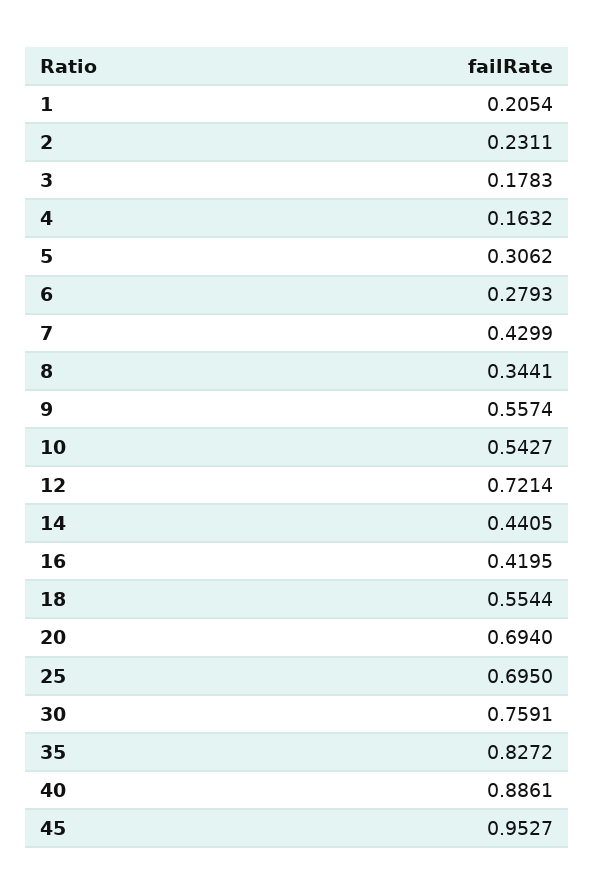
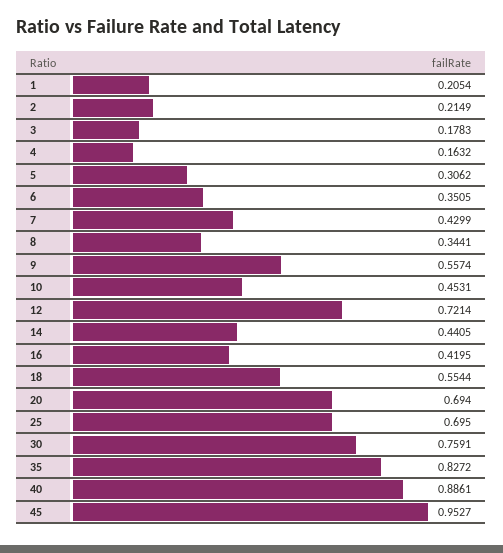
2: 0.2311 -> 0.2149
6: 0.2793 -> 0.3505
10: 0.5427 -> 0.4531

